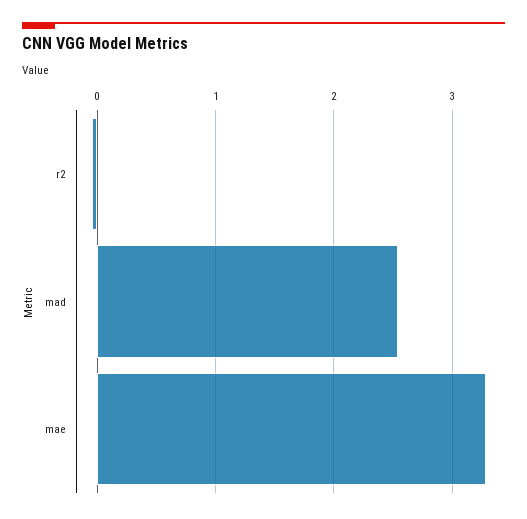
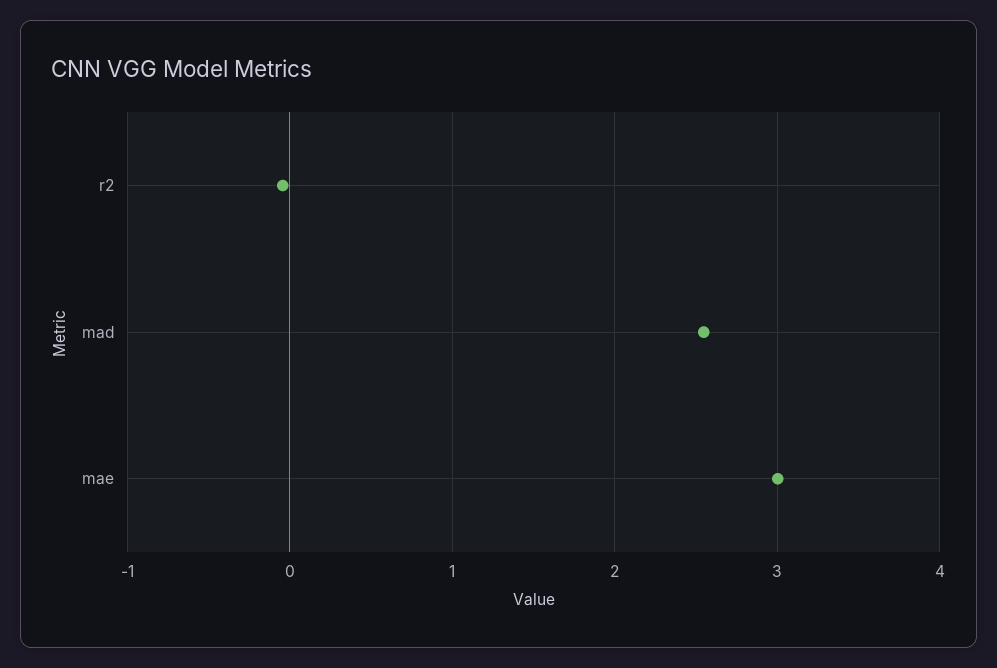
mae: 3.3 -> 3

